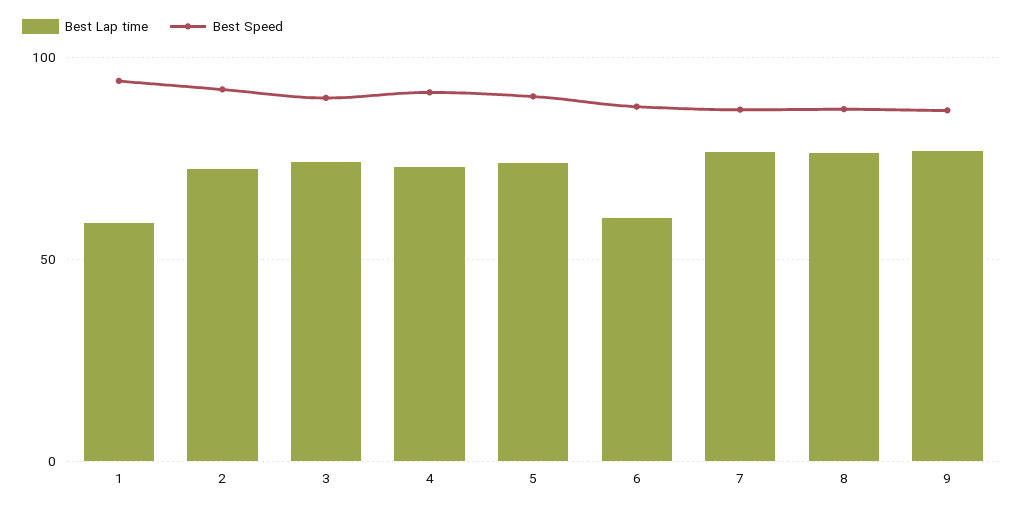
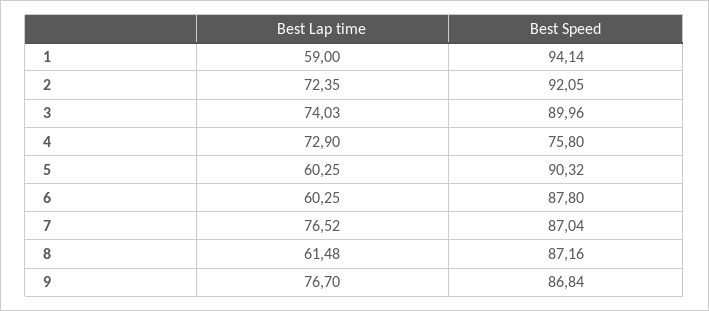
Best Speed, 4: 90 -> 75.8
Best Lap time, 5: 75 -> 60.25
Best Lap time, 8: 75 -> 61.48

